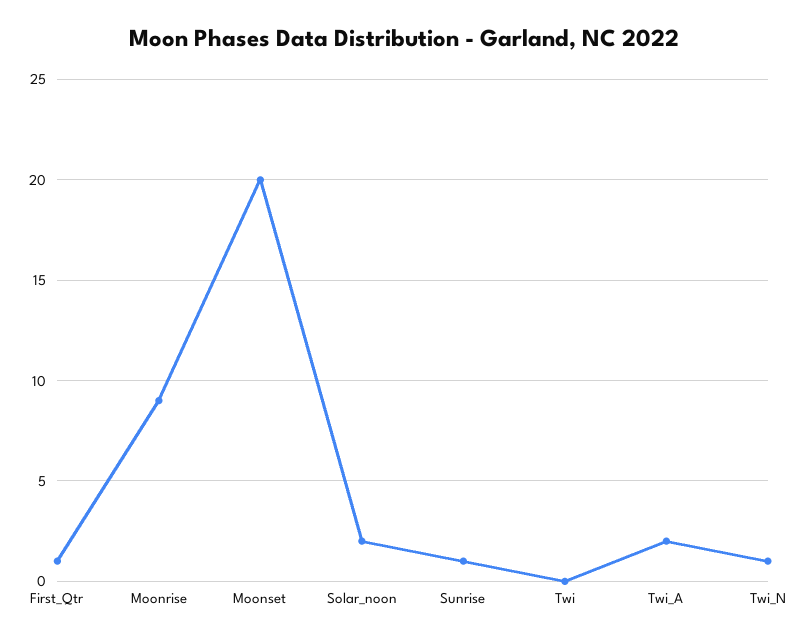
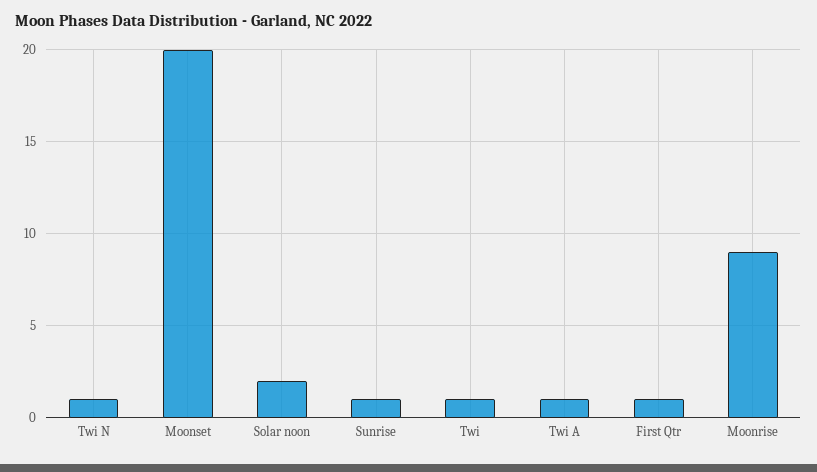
Twi: 0 -> 1
Twi_A: 2 -> 1

